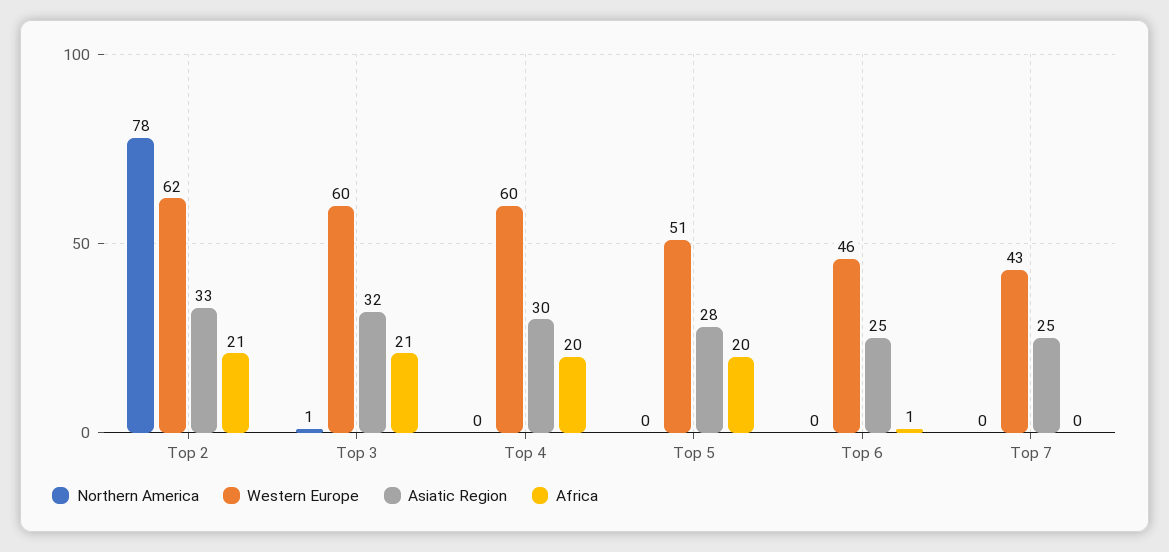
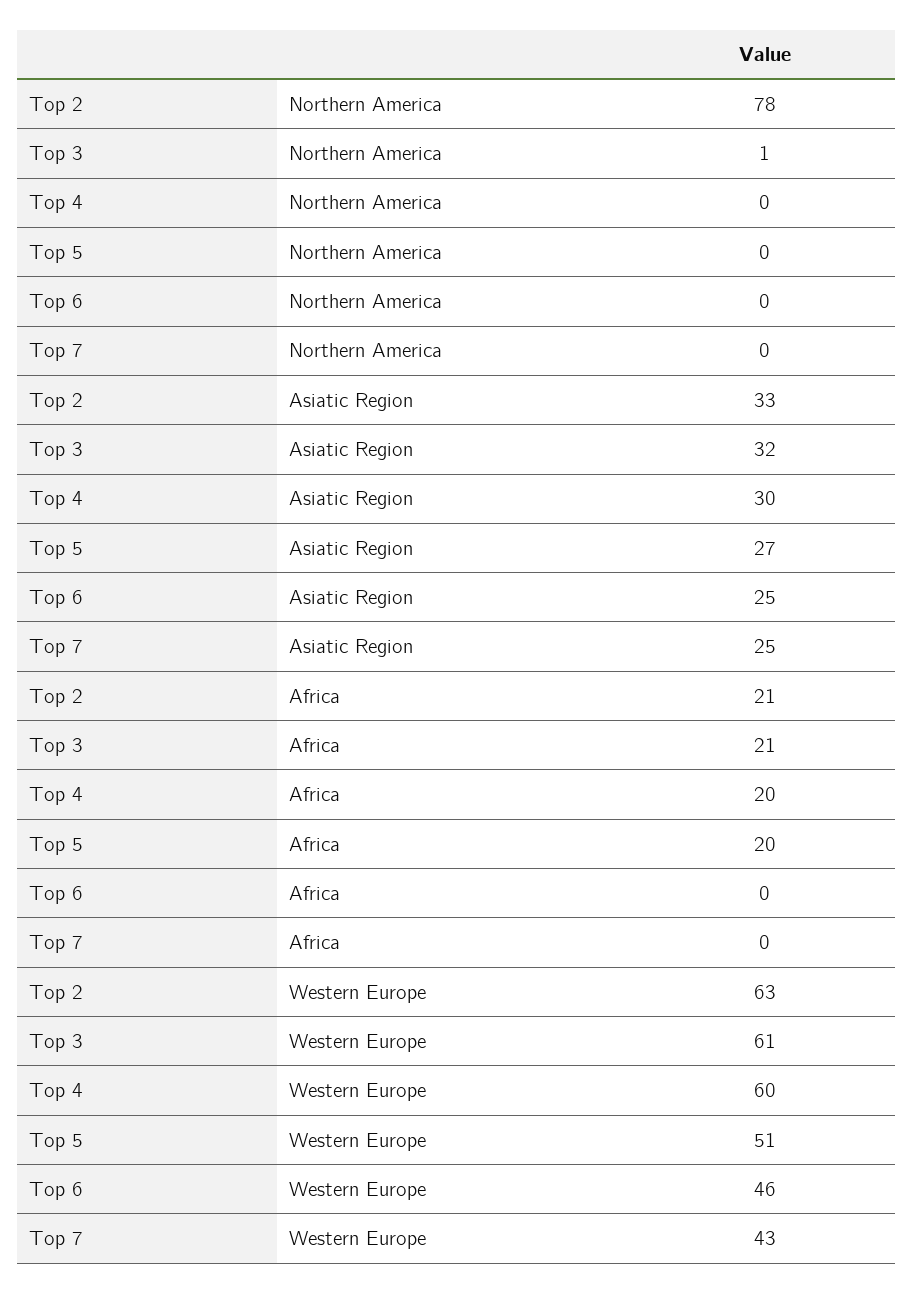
Western Europe, Top 2: 62 -> 63
Western Europe, Top 3: 60 -> 61
Asiatic Region, Top 5: 28 -> 27
Africa, Top 6: 1 -> 0

